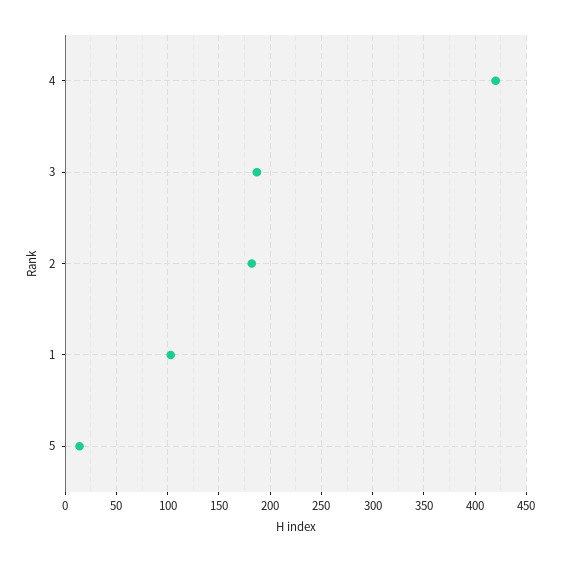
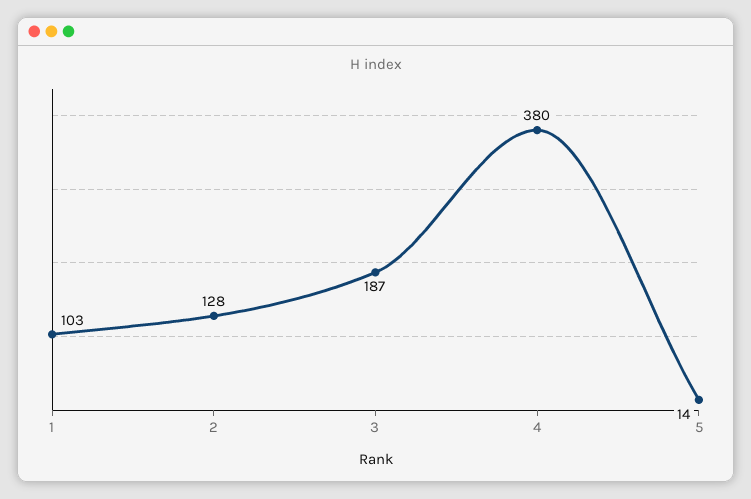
4: 420 -> 380
2: 180 -> 128

